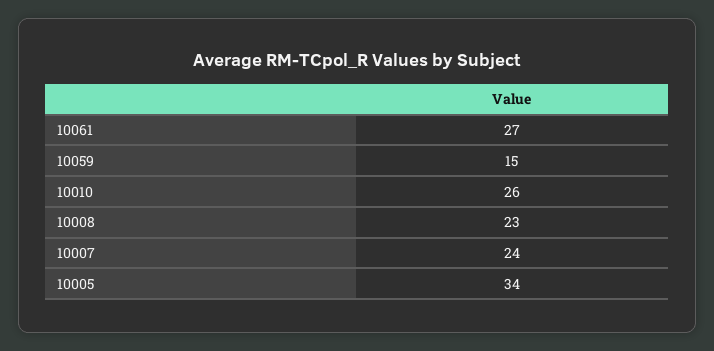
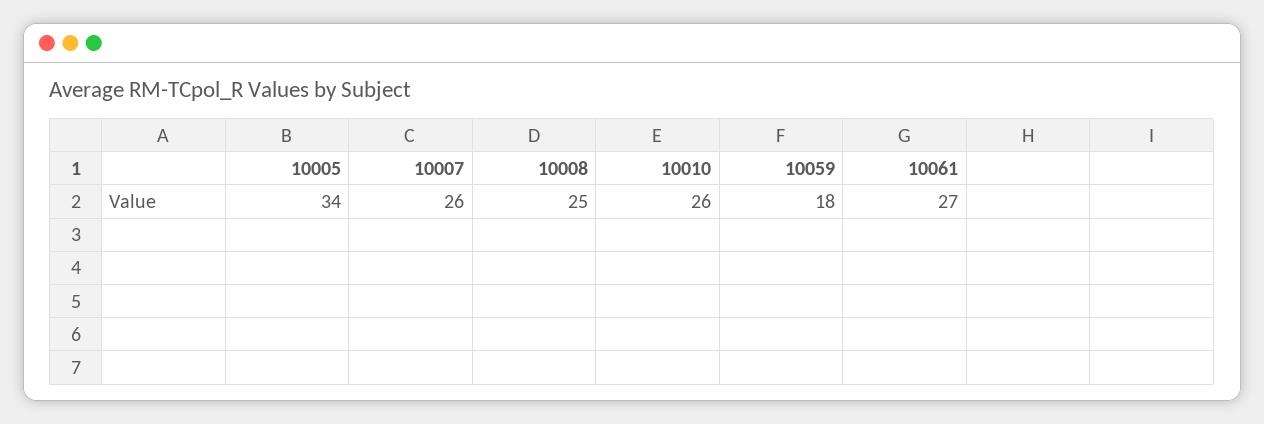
10059: 15 -> 18
10008: 23 -> 25
10007: 24 -> 26

